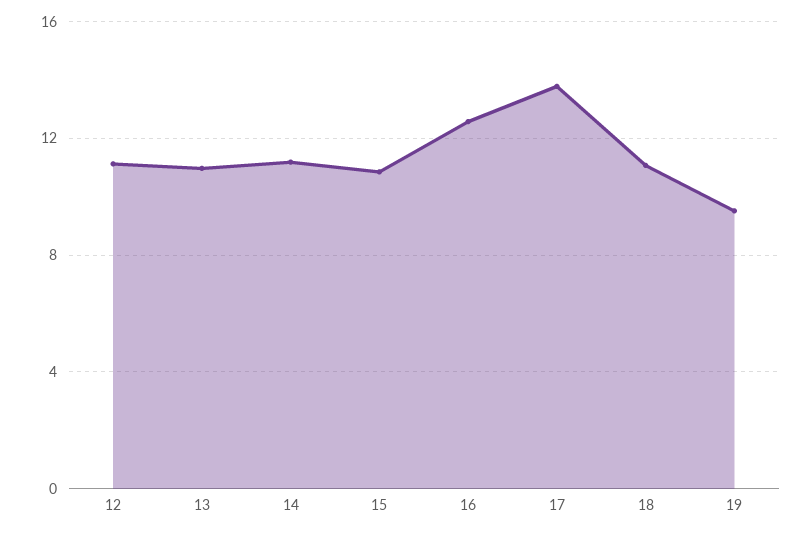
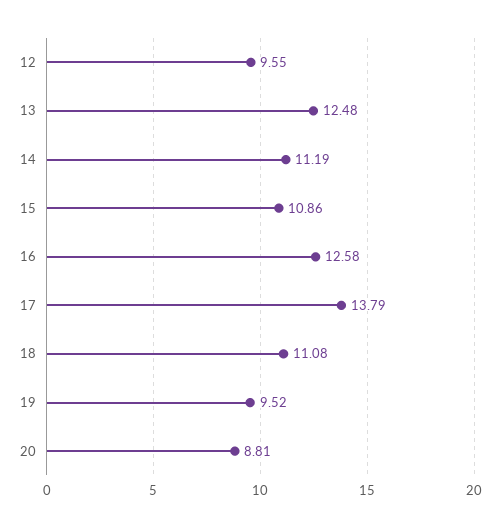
12: 11 -> 9.55
13: 11 -> 12.48
20: none -> 8.81

